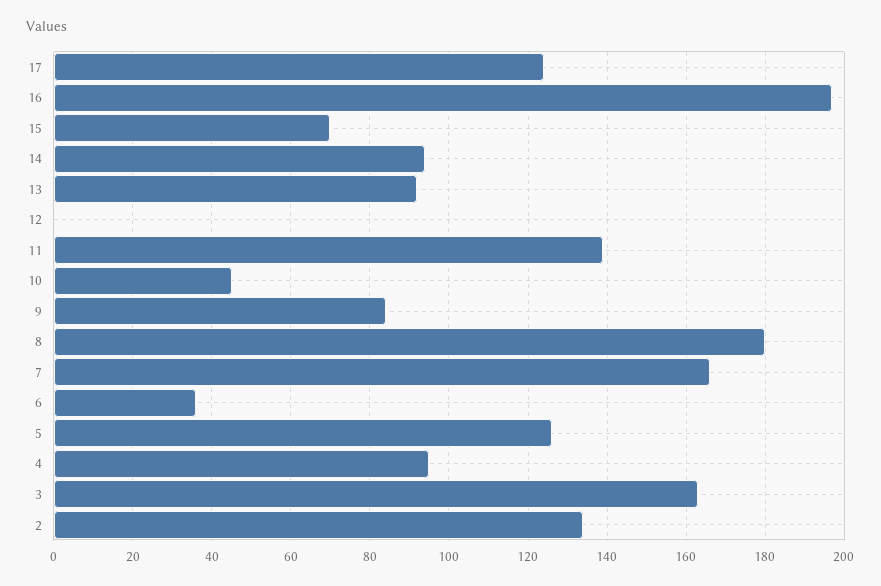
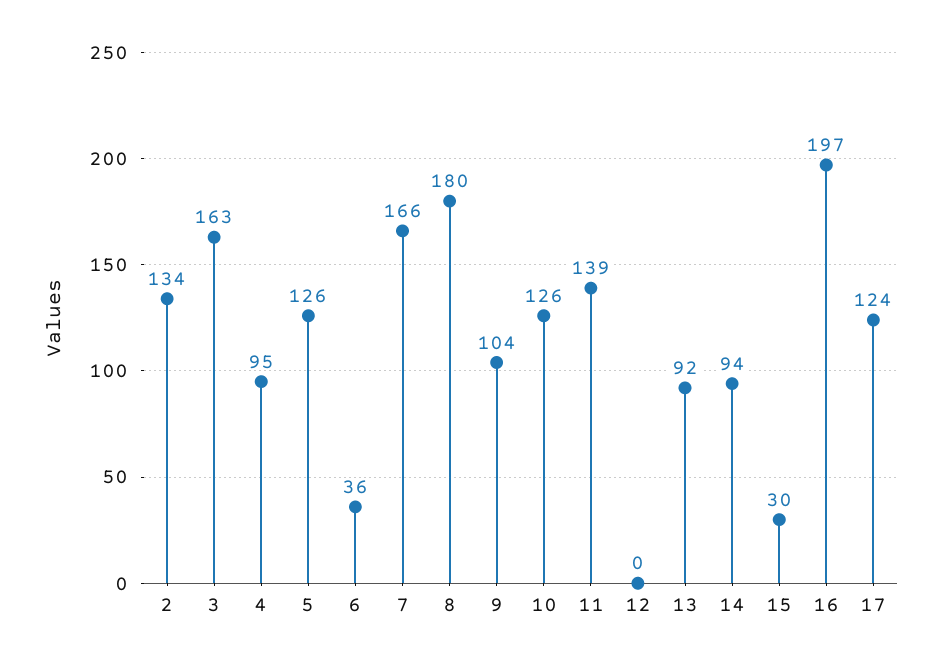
15: 70 -> 30
10: 45 -> 126
9: 85 -> 104

